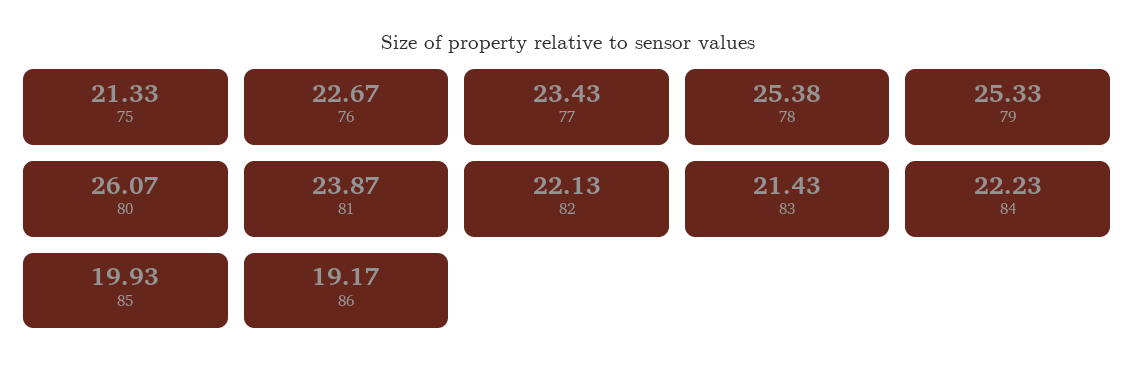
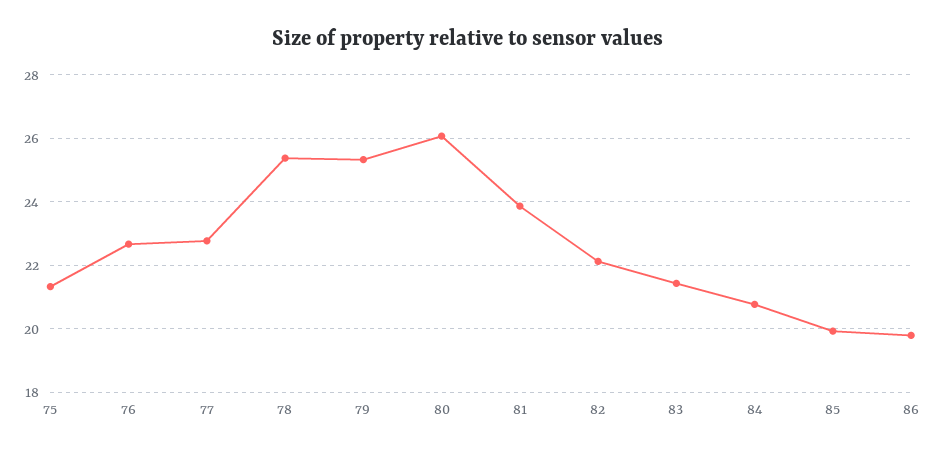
77: 23.43 -> 22.8
84: 22.23 -> 20.8
86: 19.17 -> 19.8

